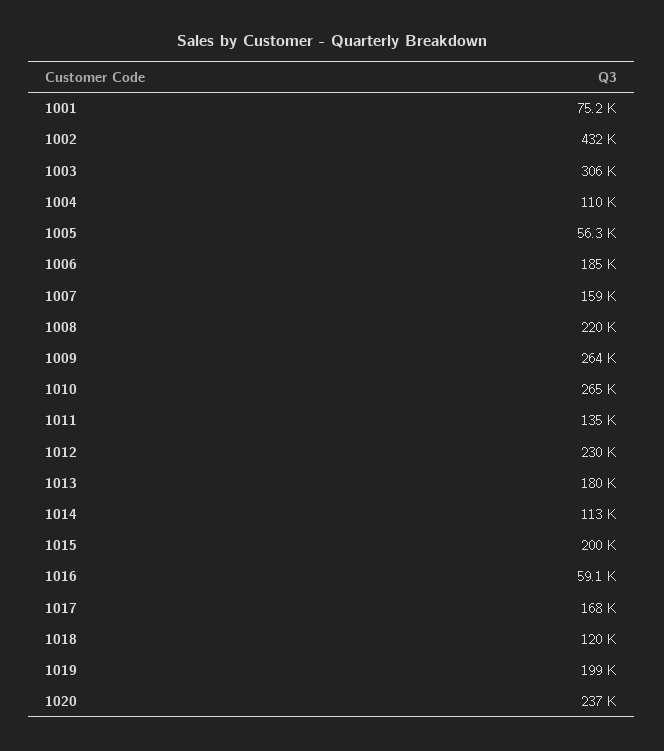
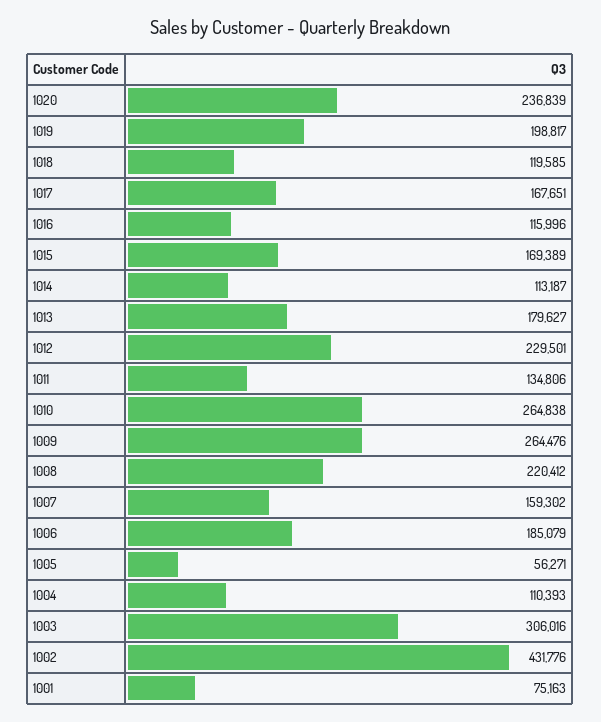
1015: 200000 -> 169389
1016: 59100 -> 115996

